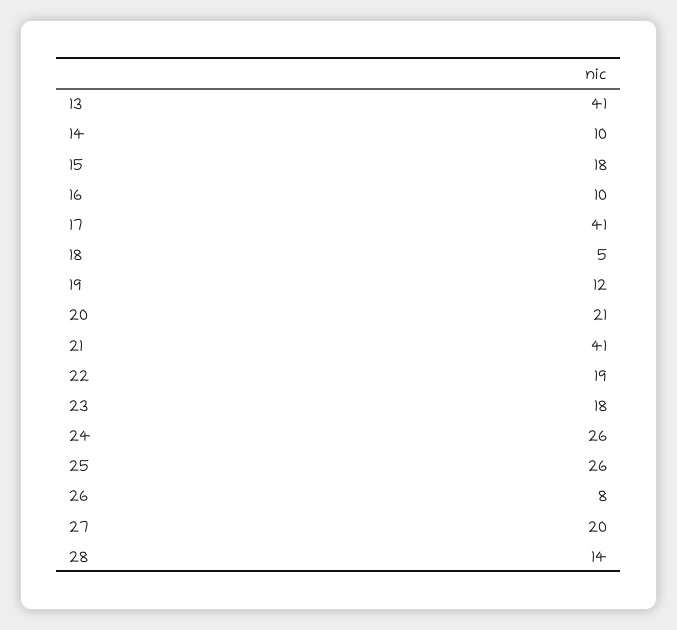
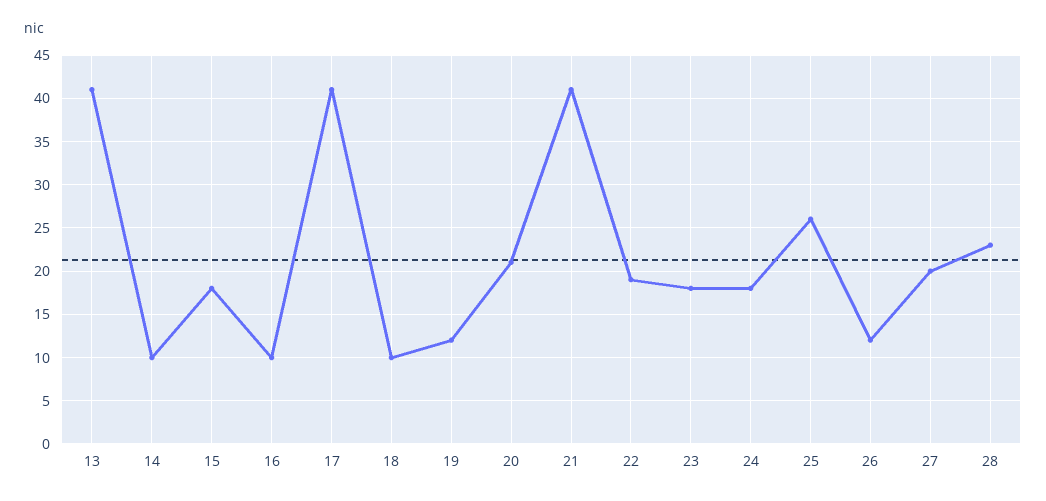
18: 5 -> 10
24: 26 -> 18
26: 8 -> 12
28: 14 -> 23

